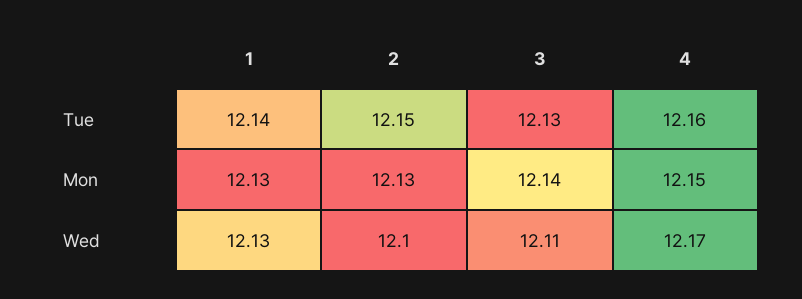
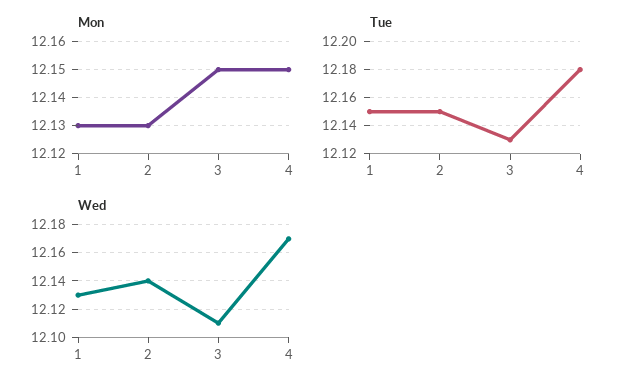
Tue, 1: 12.14 -> 12.15
Tue, 4: 12.16 -> 12.18
Mon, 3: 12.14 -> 12.15
Wed, 2: 12.1 -> 12.14

